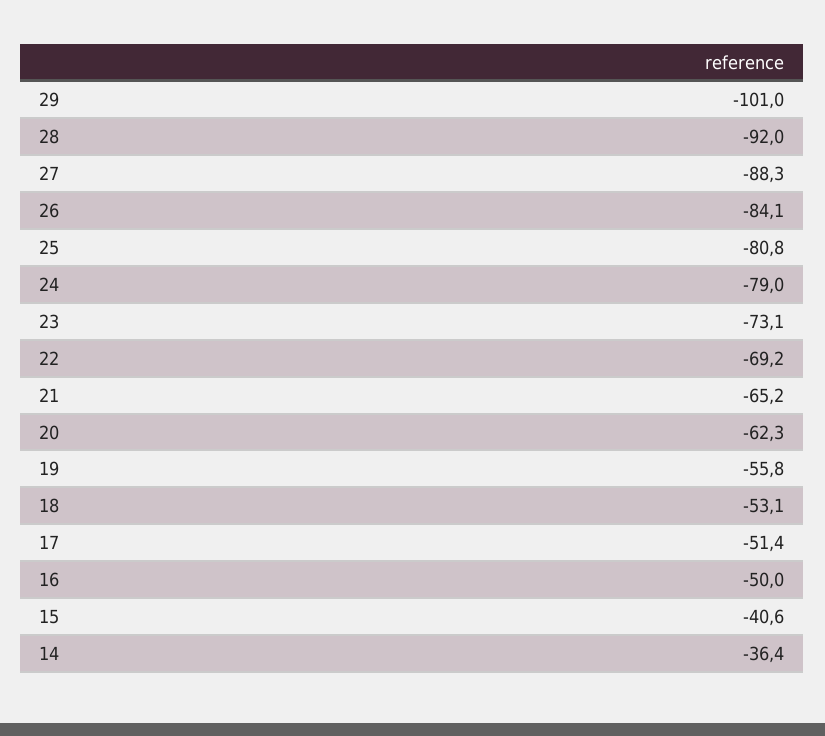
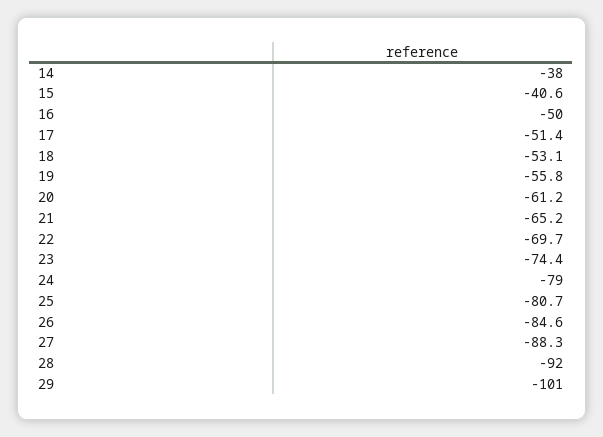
26: -84.1 -> -84.6
25: -80.8 -> -80.7
23: -73.1 -> -74.4
22: -69.2 -> -69.7
20: -62.3 -> -61.2
14: -36.4 -> -38

